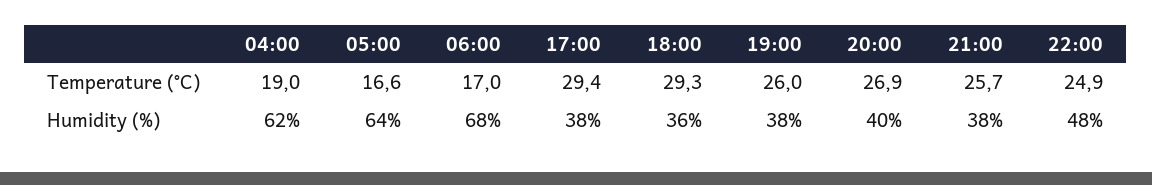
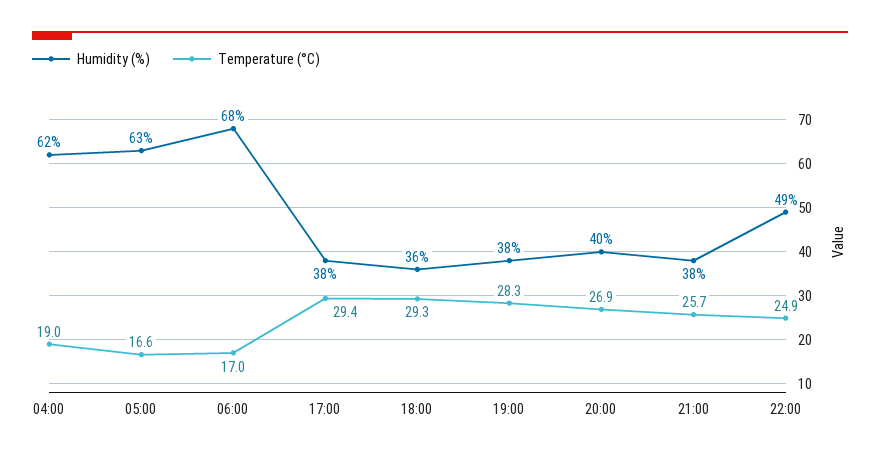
Temperature (°C), 19:00: 26 -> 28.3
Humidity (%), 05:00: 64 -> 63
Humidity (%), 22:00: 48 -> 49

